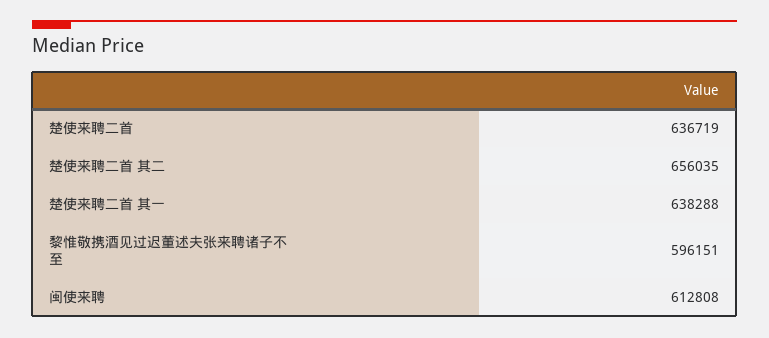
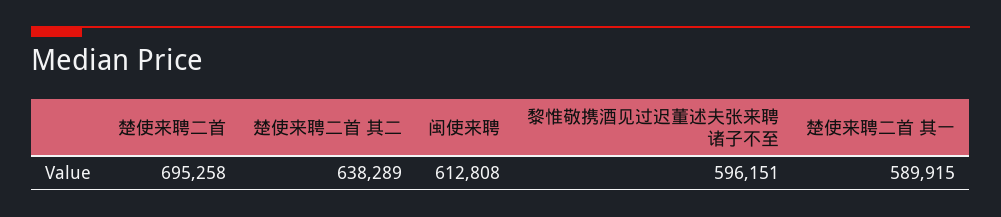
楚使来聘二首: 636719 -> 695258
楚使来聘二首 其二: 656035 -> 638289
楚使来聘二首 其一: 638288 -> 589915

